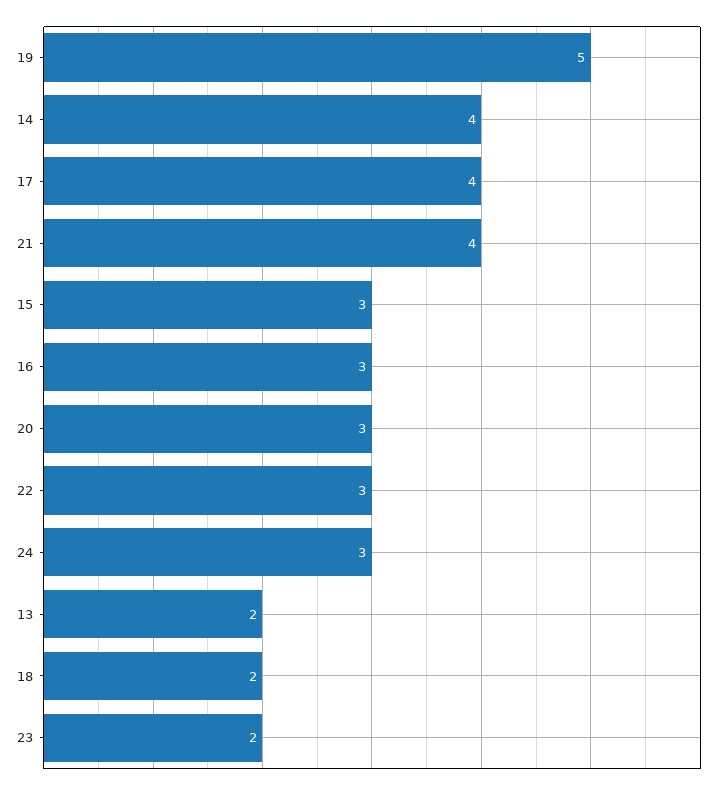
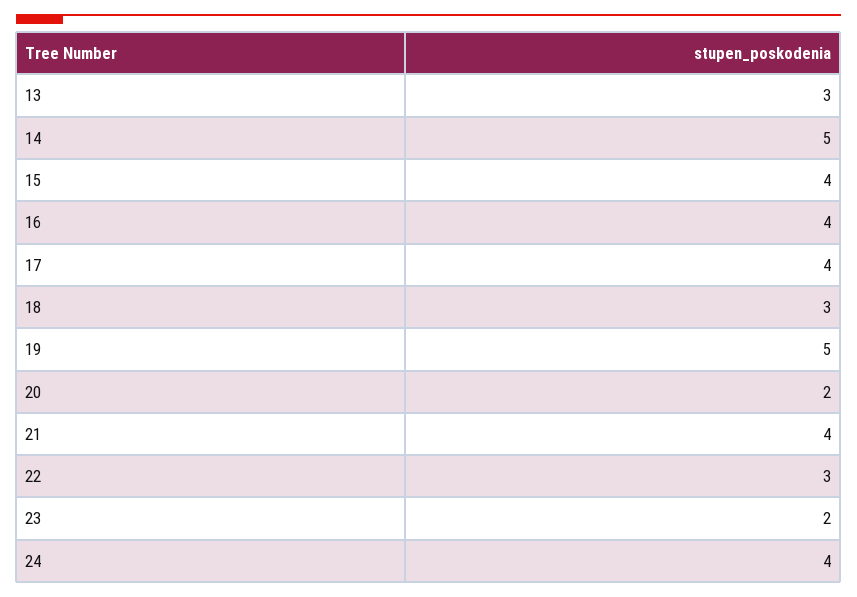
14: 4 -> 5
15: 3 -> 4
16: 3 -> 4
20: 3 -> 2
24: 3 -> 4
13: 2 -> 3
18: 2 -> 3

